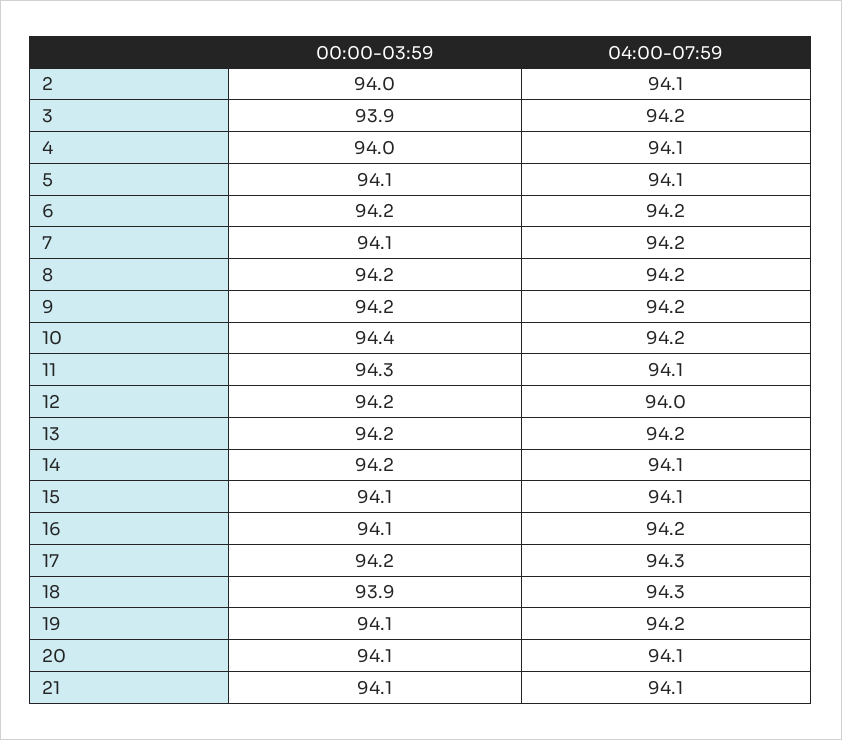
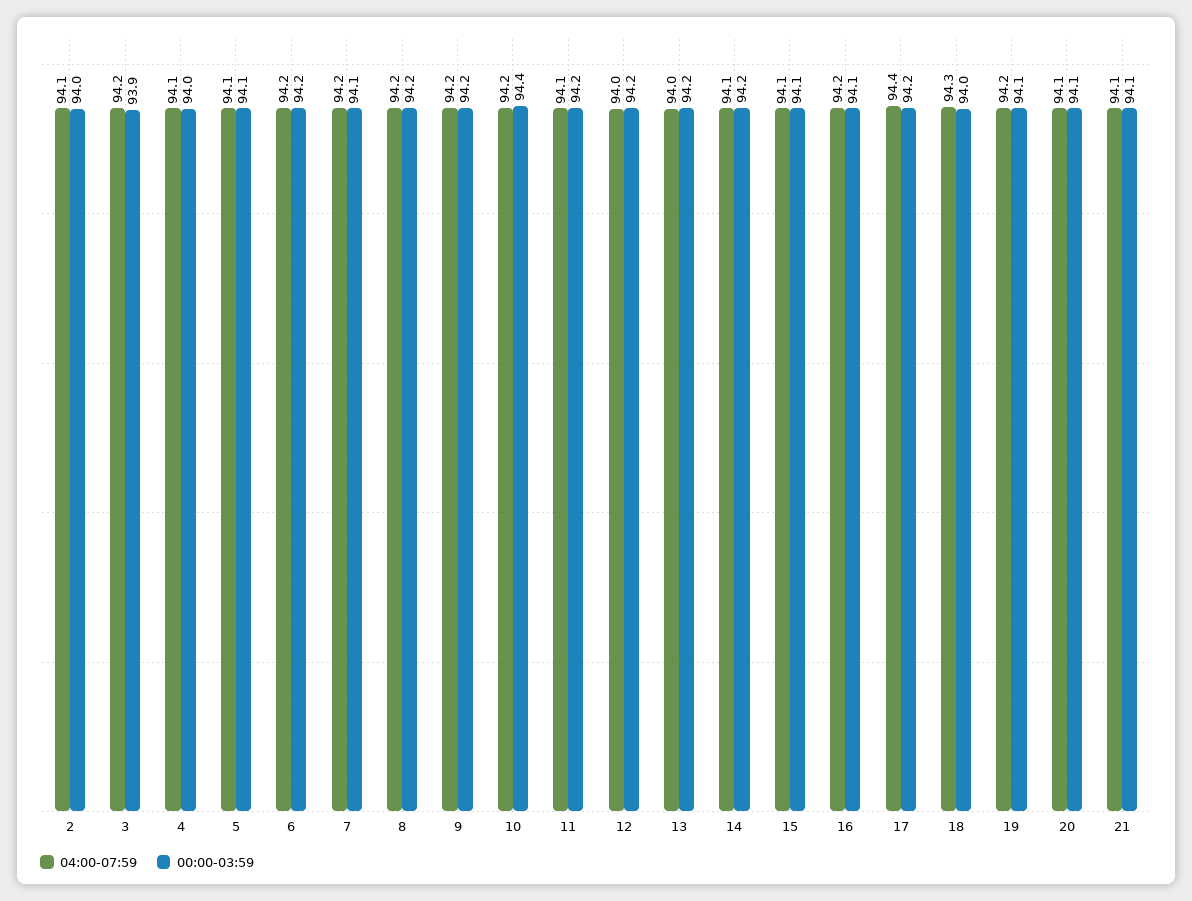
00:00-03:59, 11: 94.3 -> 94.2
04:00-07:59, 13: 94.2 -> 94
04:00-07:59, 17: 94.3 -> 94.4
00:00-03:59, 18: 93.9 -> 94

